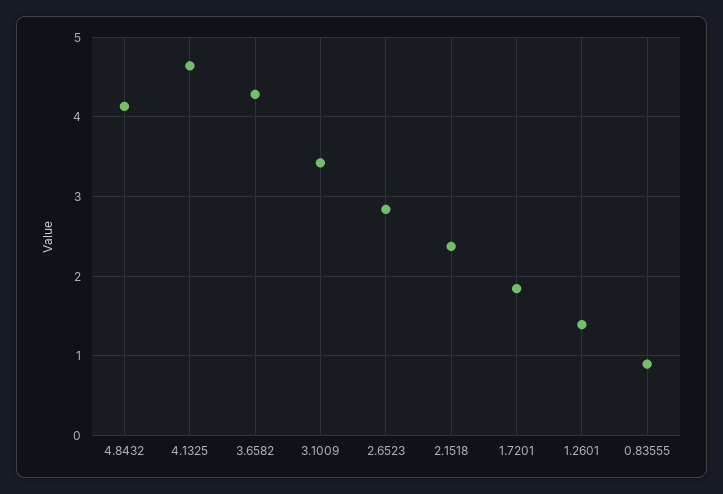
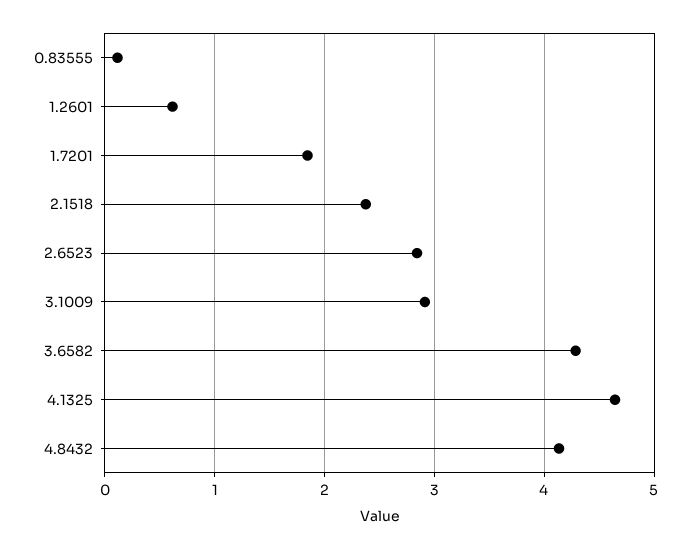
3.1009: 3.4 -> 2.9
1.2601: 1.4 -> 0.6
0.83555: 0.9 -> 0.1

